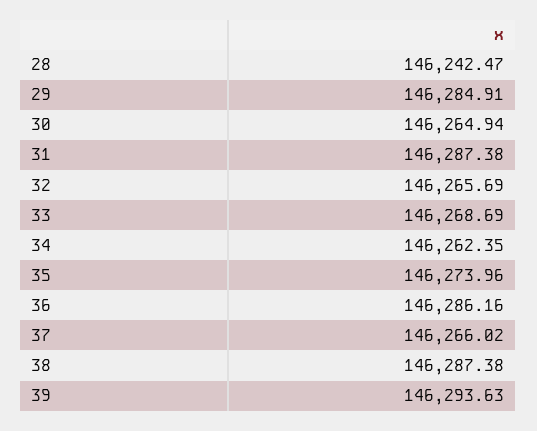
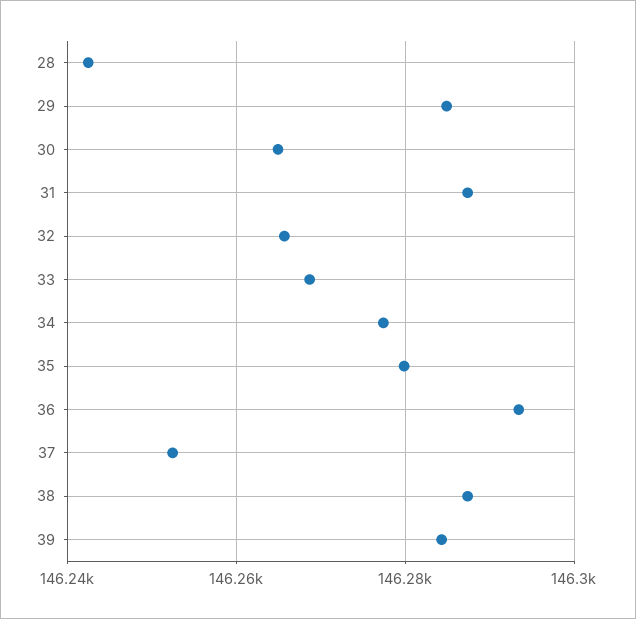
34: 146262.35 -> 146278
35: 146273.96 -> 146280
36: 146286.16 -> 146294
37: 146266.02 -> 146252
39: 146293.63 -> 146284

